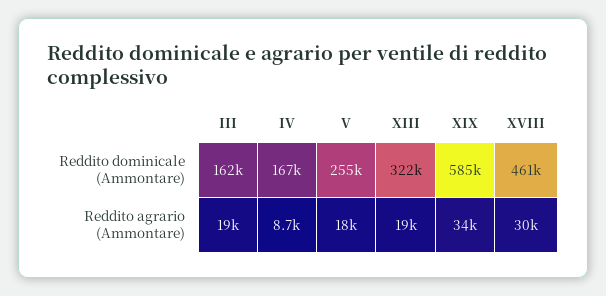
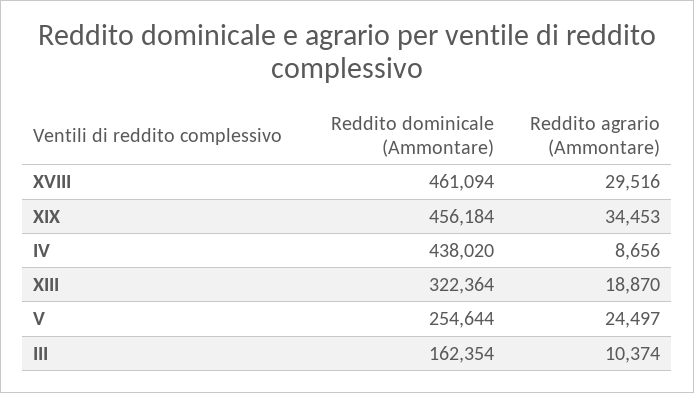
IV, Reddito dominicale (Ammontare): 167000 -> 438020
XIX, Reddito dominicale (Ammontare): 585000 -> 456184
III, Reddito agrario (Ammontare): 19000 -> 10374
V, Reddito agrario (Ammontare): 18000 -> 24497

